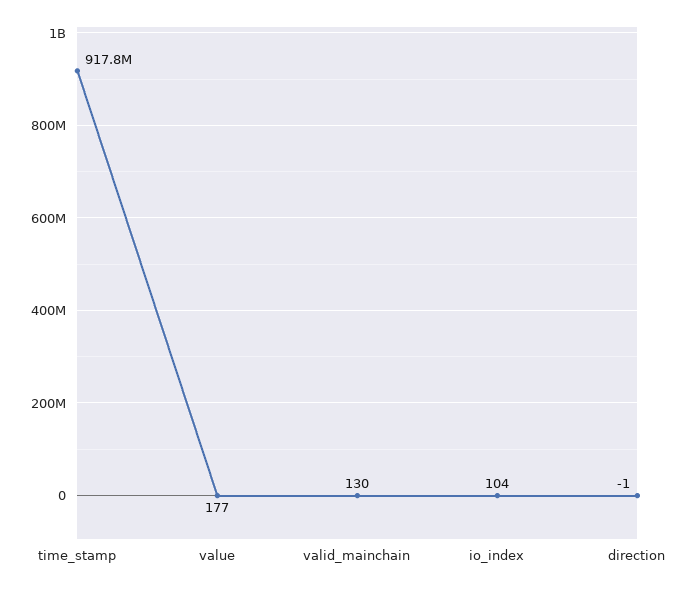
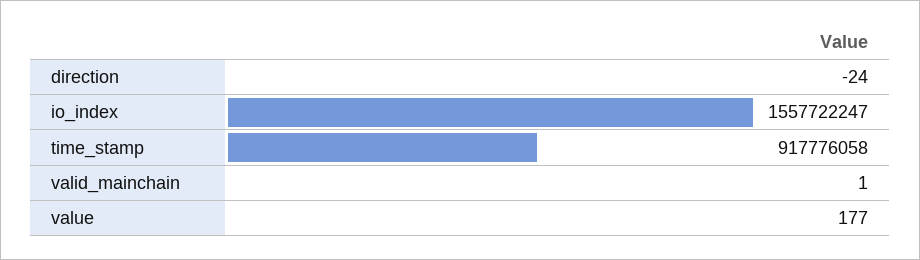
valid_mainchain: 130 -> 1
io_index: 104 -> 1557722247
direction: -1 -> -24

